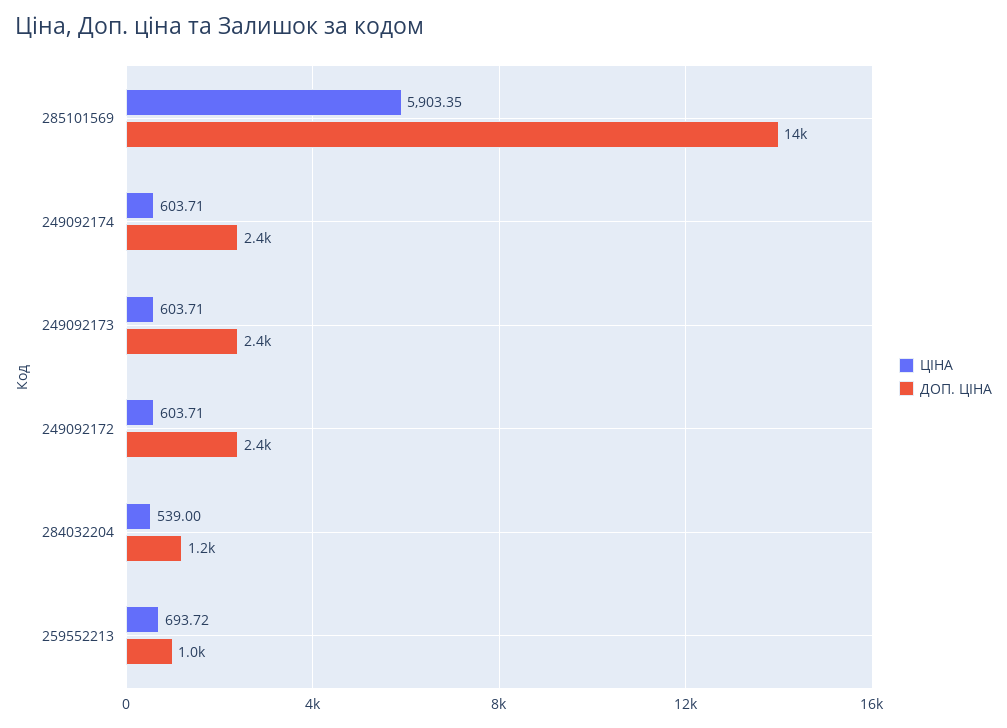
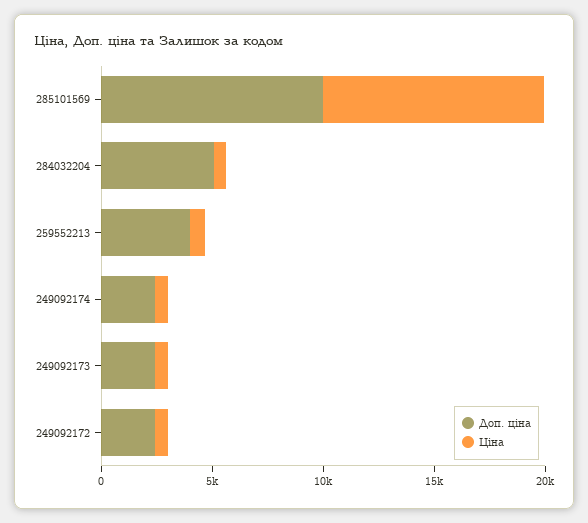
ЦІНА, 285101569: 5903.35 -> 10000
ДОП. ЦІНА, 285101569: 14000 -> 10000
ДОП. ЦІНА, 284032204: 1200 -> 5000
ДОП. ЦІНА, 259552213: 1000 -> 4000

